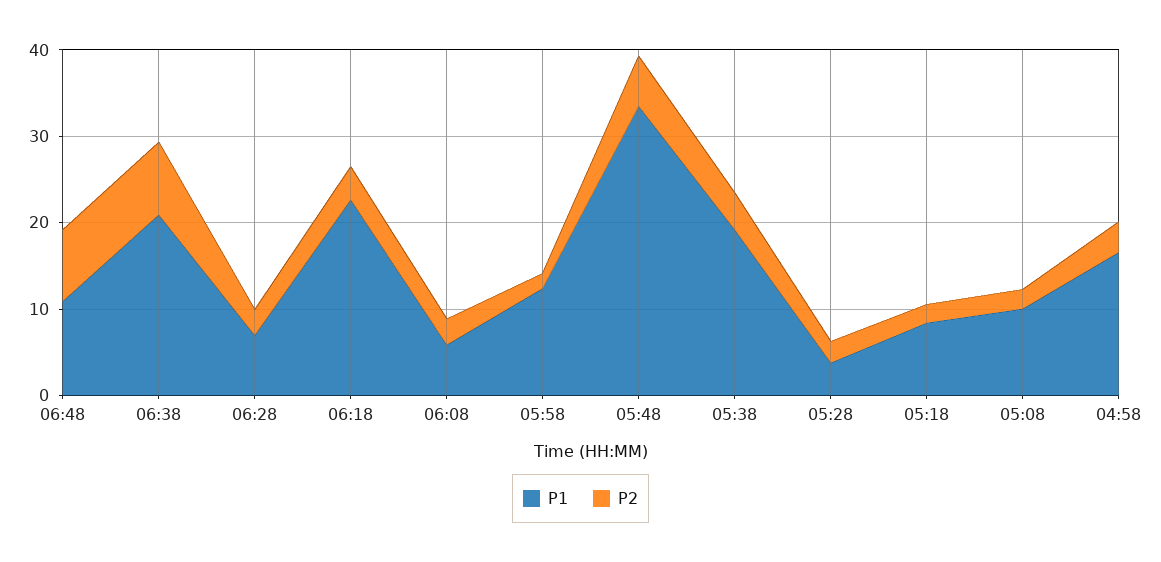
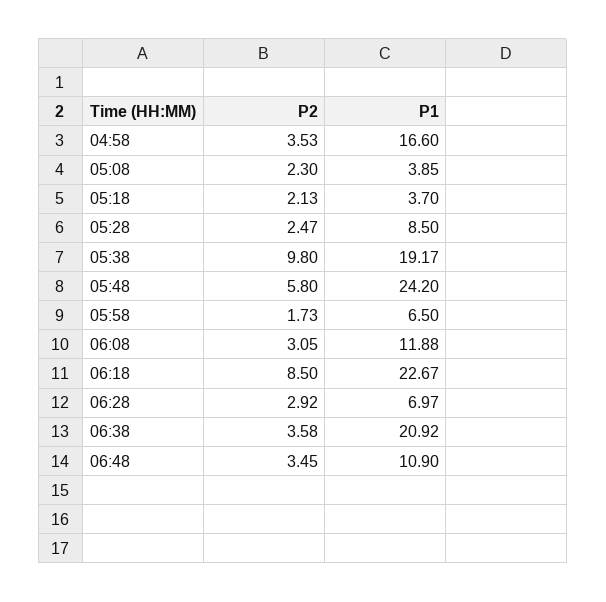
P2, 06:48: 8 -> 3.45
P2, 06:38: 8 -> 3.58
P2, 06:18: 4 -> 8.5
P1, 06:08: 6 -> 11.88
P1, 05:58: 12 -> 6.5
P1, 05:48: 34 -> 24.2
P2, 05:38: 4 -> 9.8
P1, 05:28: 4 -> 8.5
P1, 05:18: 8 -> 3.7
P1, 05:08: 10 -> 3.85

